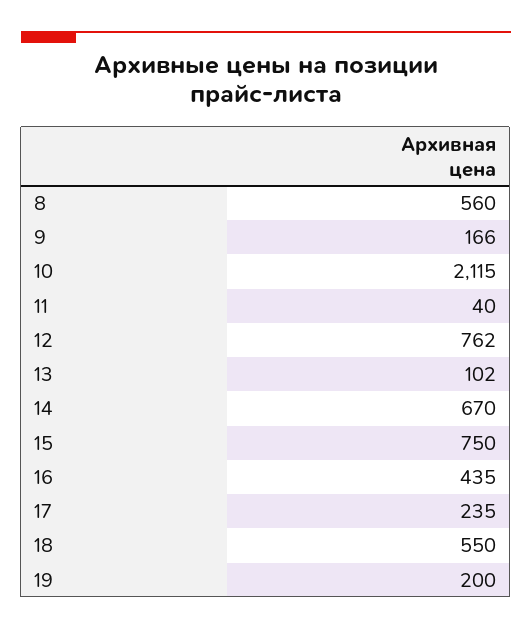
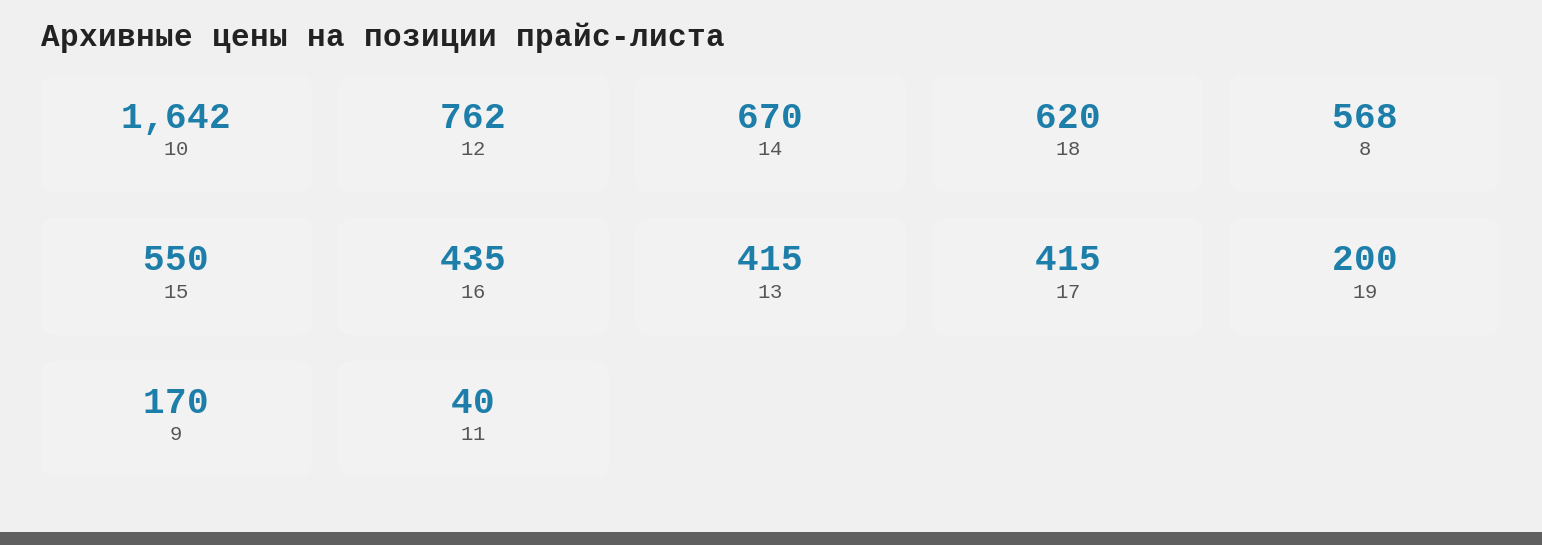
8: 560 -> 568
9: 166 -> 170
10: 2115 -> 1642
13: 102 -> 415
15: 750 -> 550
17: 235 -> 415
18: 550 -> 620

